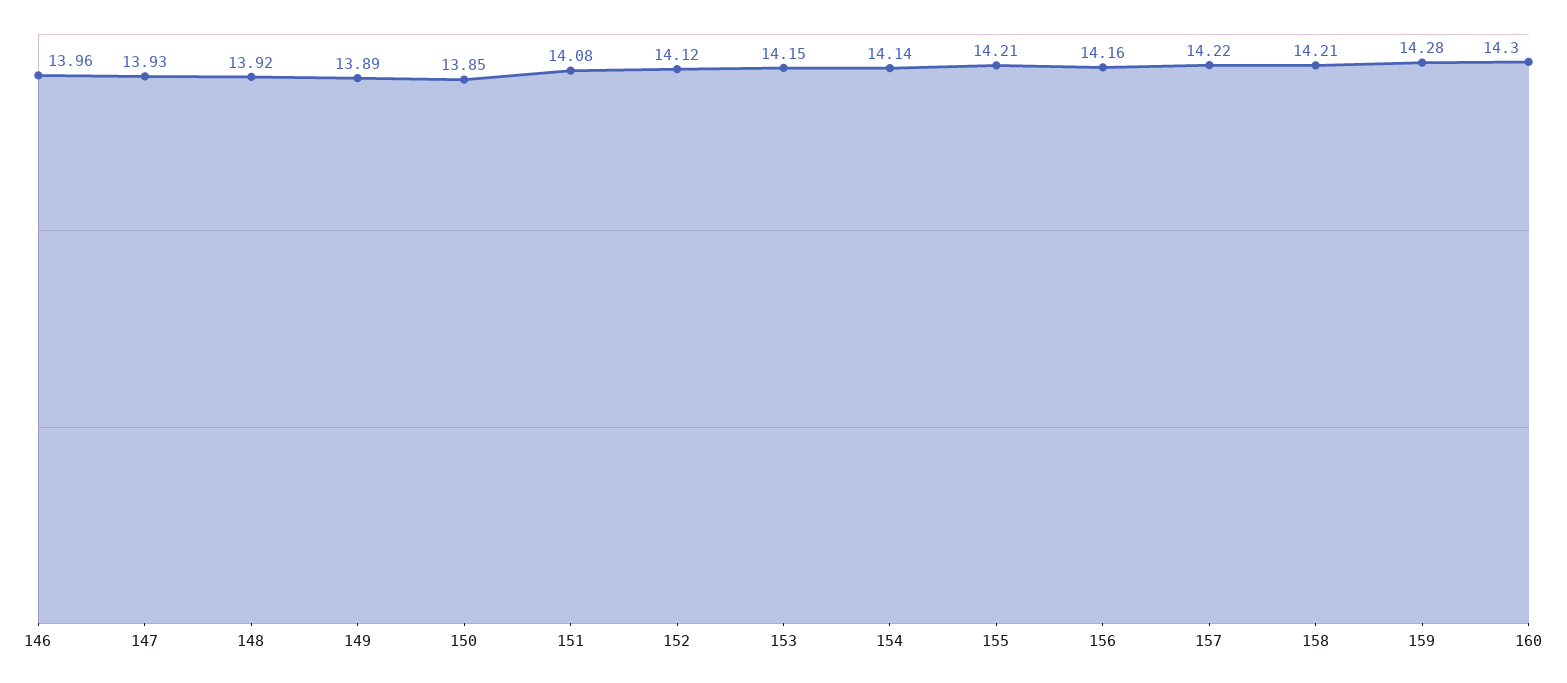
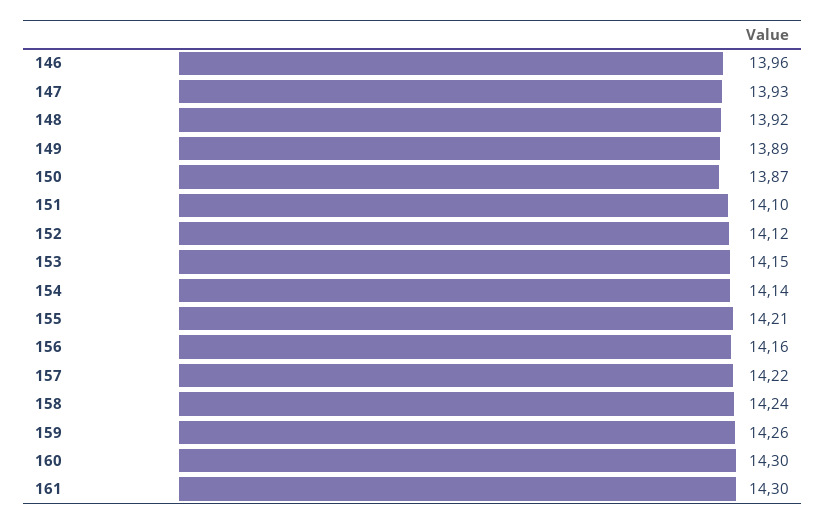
150: 13.85 -> 13.87
151: 14.08 -> 14.1
158: 14.21 -> 14.24
159: 14.28 -> 14.26
161: none -> 14.3

